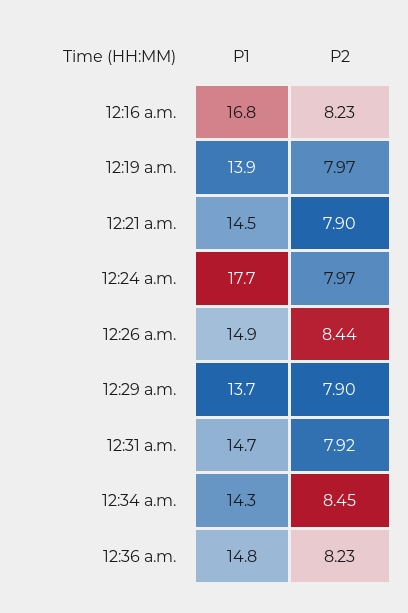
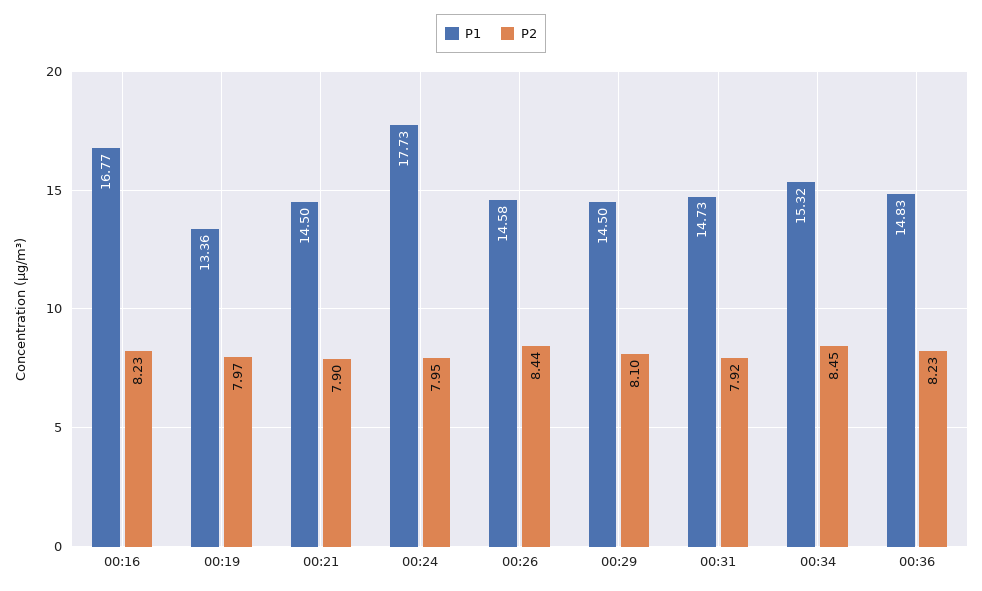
P1, 12:19 a.m.: 13.9 -> 13.36
P2, 12:24 a.m.: 7.97 -> 7.95
P1, 12:26 a.m.: 14.9 -> 14.58
P1, 12:29 a.m.: 13.7 -> 14.5
P2, 12:29 a.m.: 7.9 -> 8.1
P1, 12:34 a.m.: 14.3 -> 15.32

